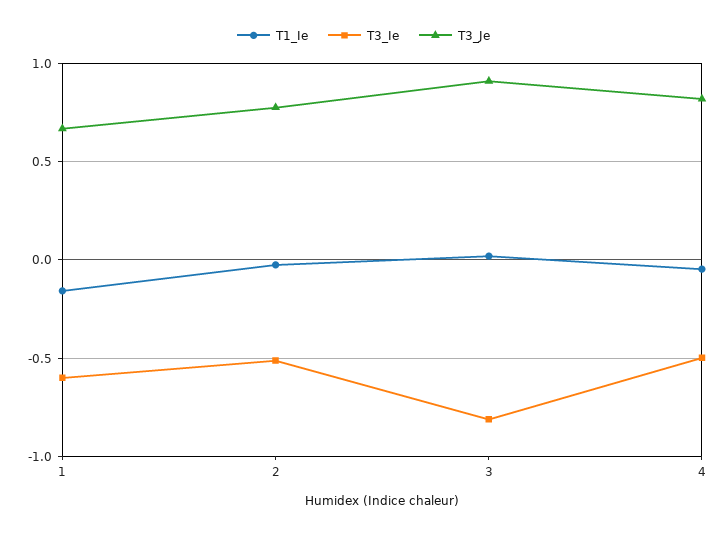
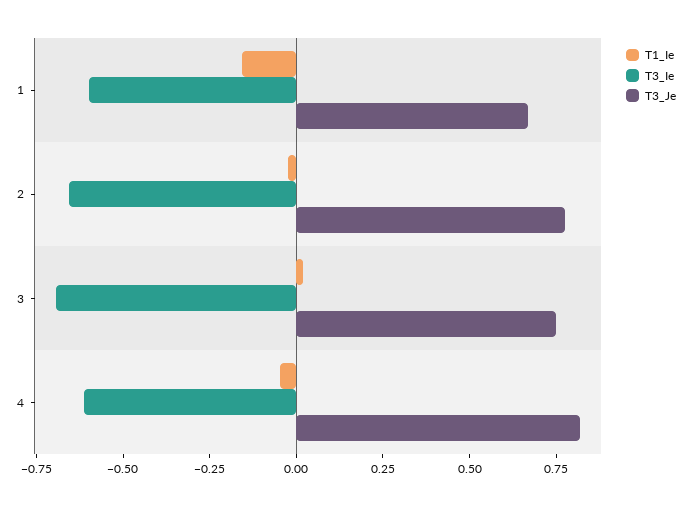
T3_Ie, 2: -0.5 -> -0.65
T3_Ie, 3: -0.8 -> -0.7
T3_Je, 3: 0.9 -> 0.75
T3_Ie, 4: -0.5 -> -0.6

